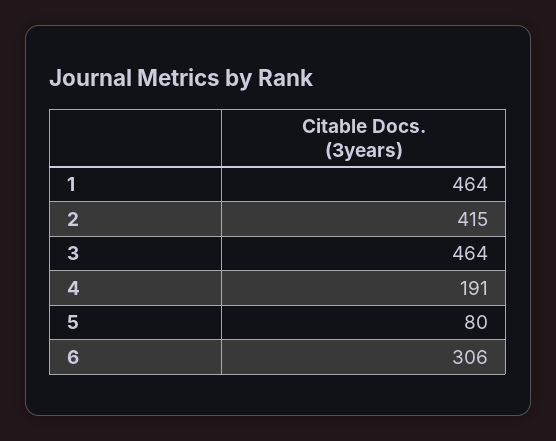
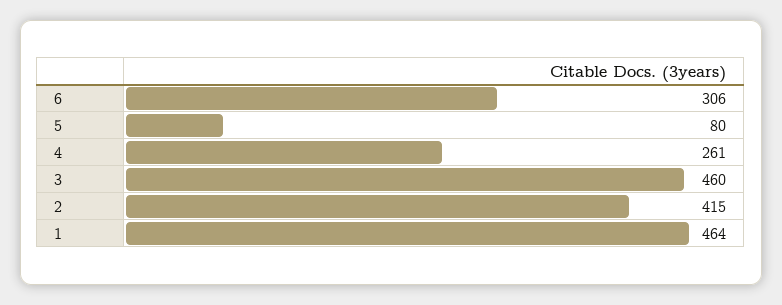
3: 464 -> 460
4: 191 -> 261

